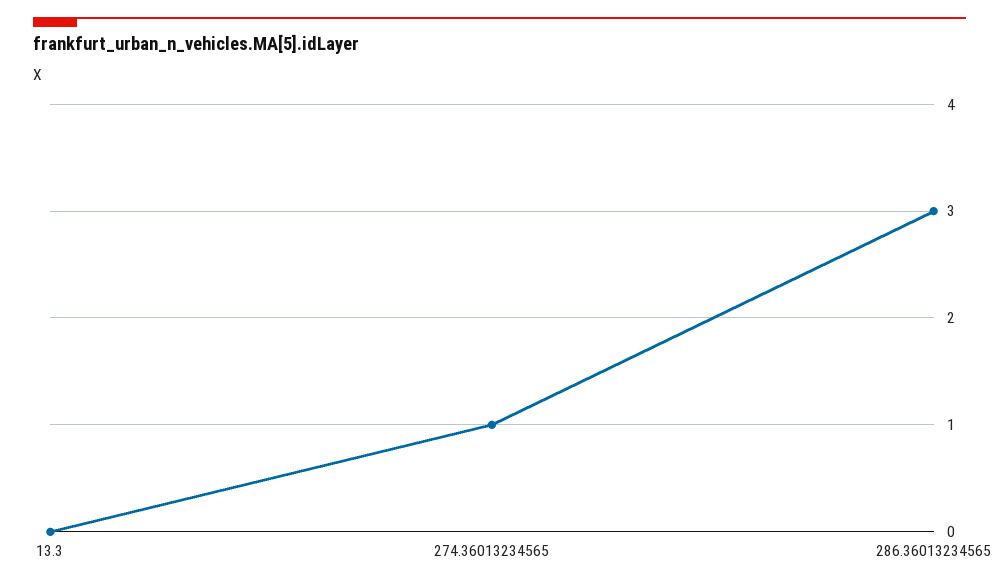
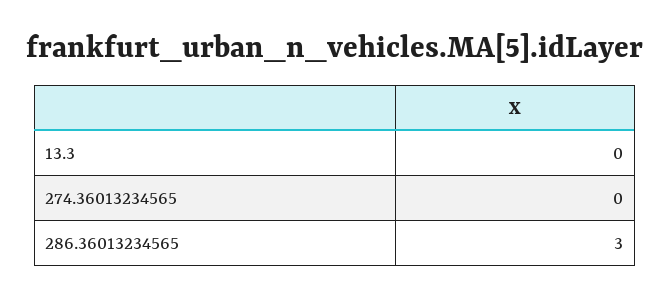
274.36013234565: 1 -> 0

